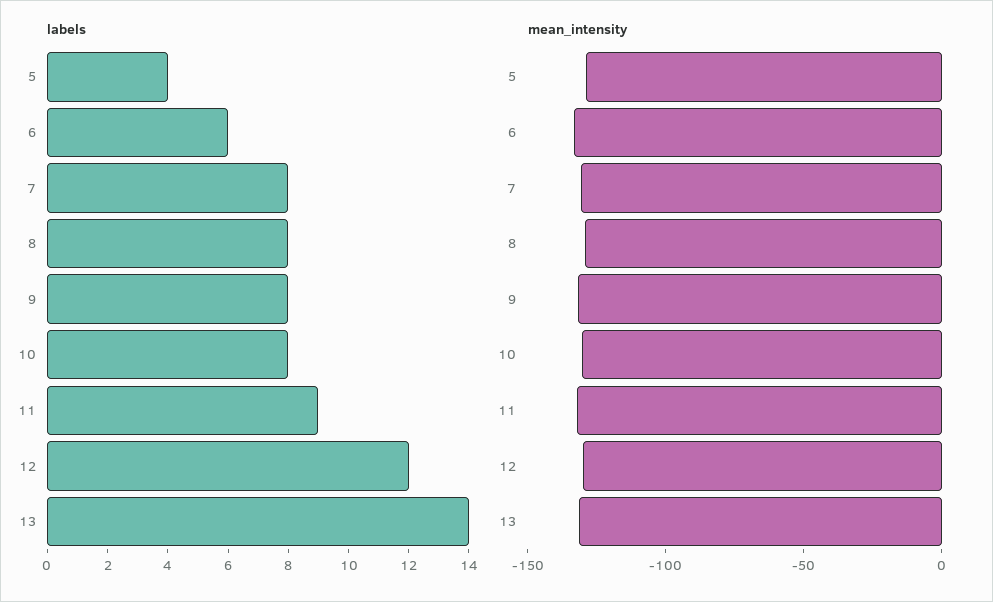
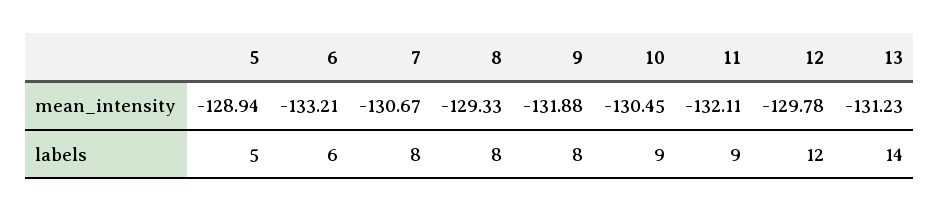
labels, 5: 4 -> 5
labels, 10: 8 -> 9

